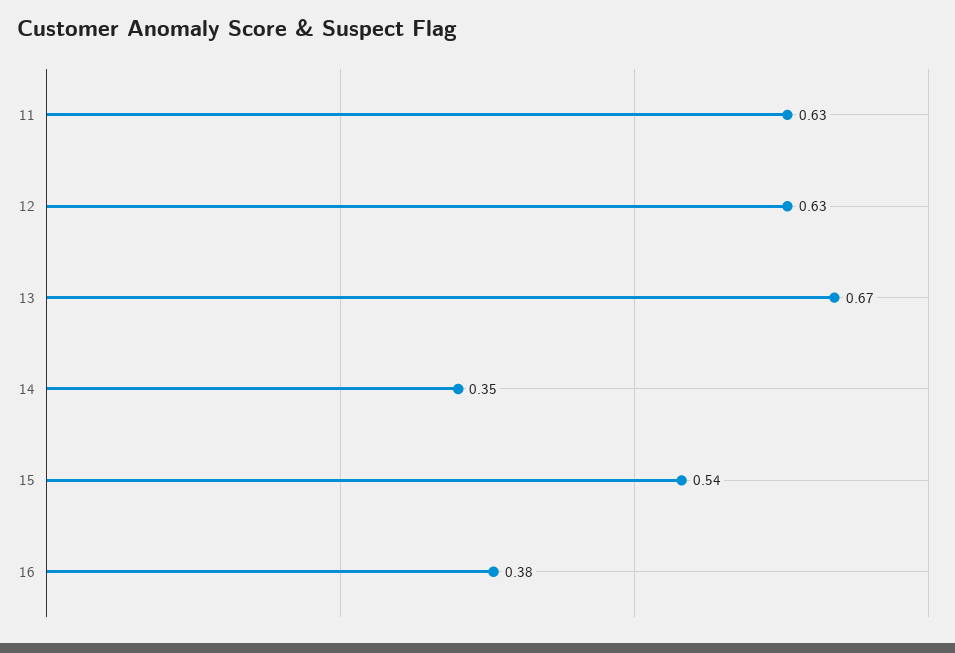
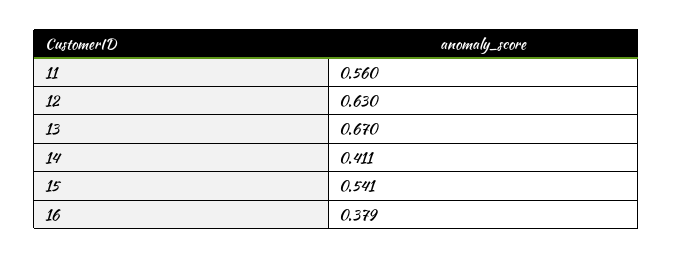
11: 0.63 -> 0.56
14: 0.35 -> 0.411

